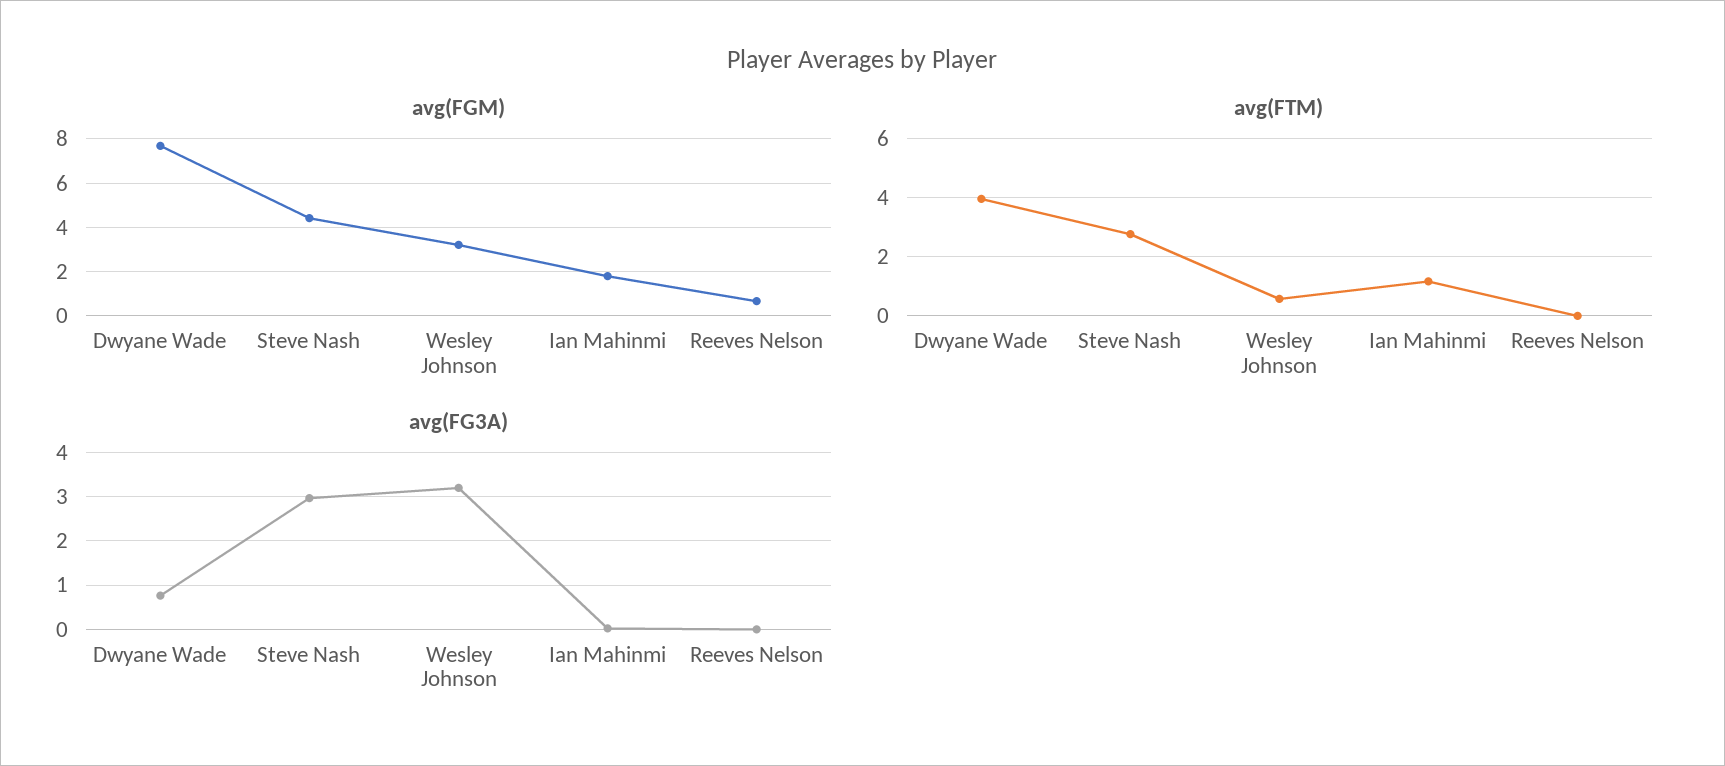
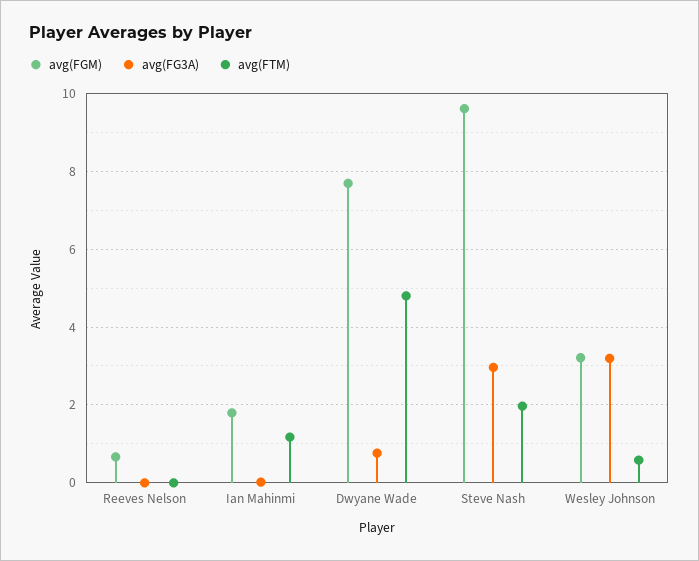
avg(FGM), Steve Nash: 4.5 -> 9.6
avg(FTM), Dwyane Wade: 4 -> 4.8
avg(FTM), Steve Nash: 2.75 -> 2

